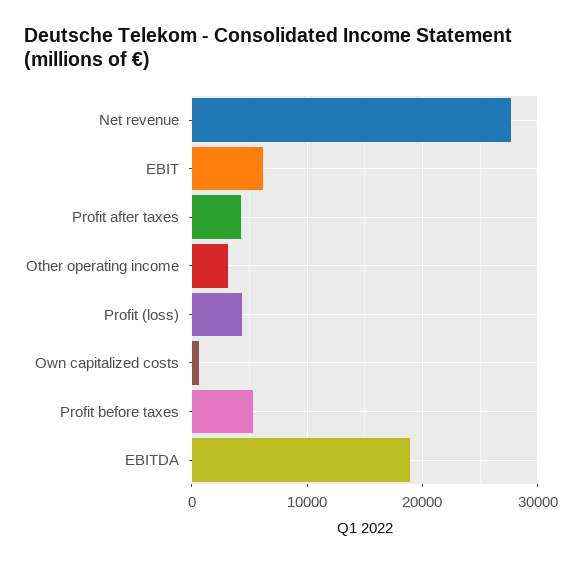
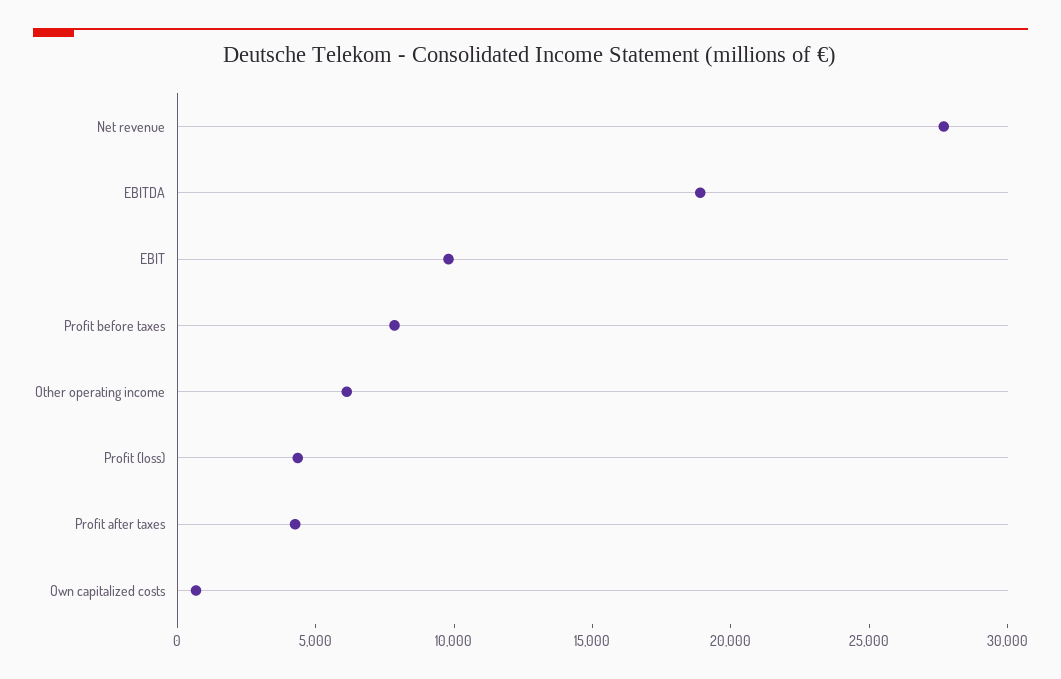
EBIT: 6000 -> 10000
Other operating income: 3000 -> 6000
Profit before taxes: 5000 -> 8000

